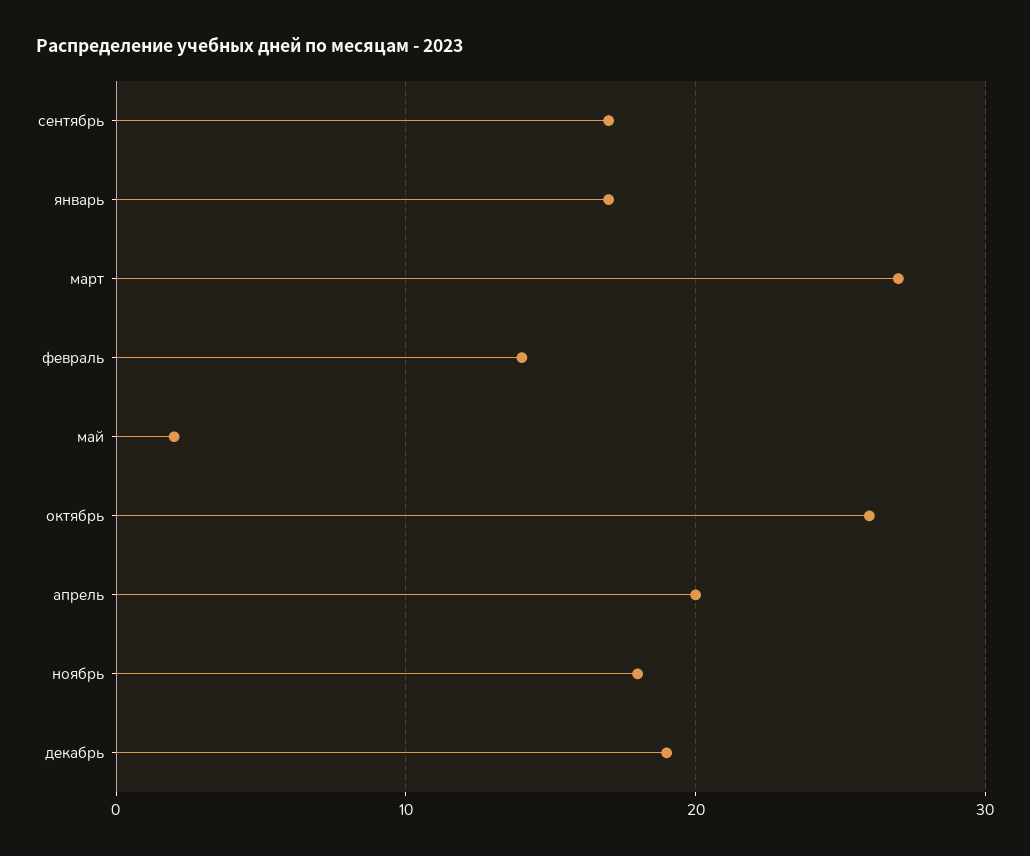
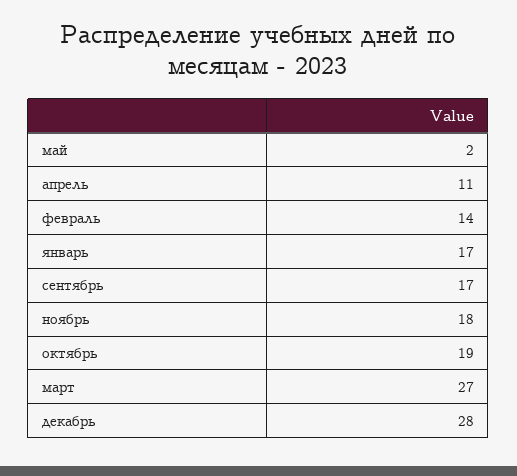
октябрь: 26 -> 19
апрель: 20 -> 11
декабрь: 19 -> 28

